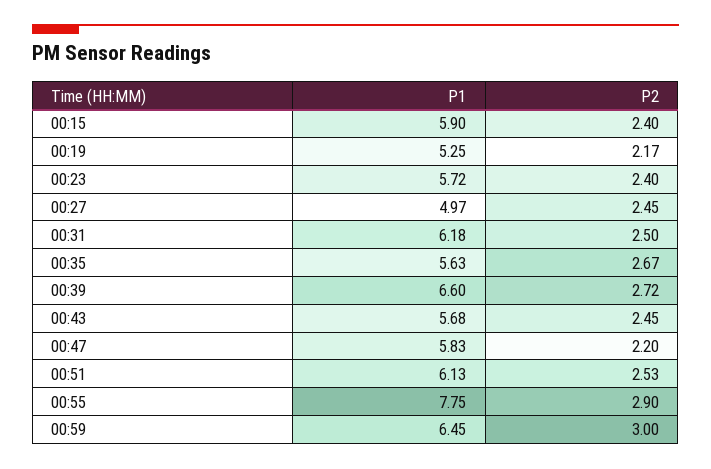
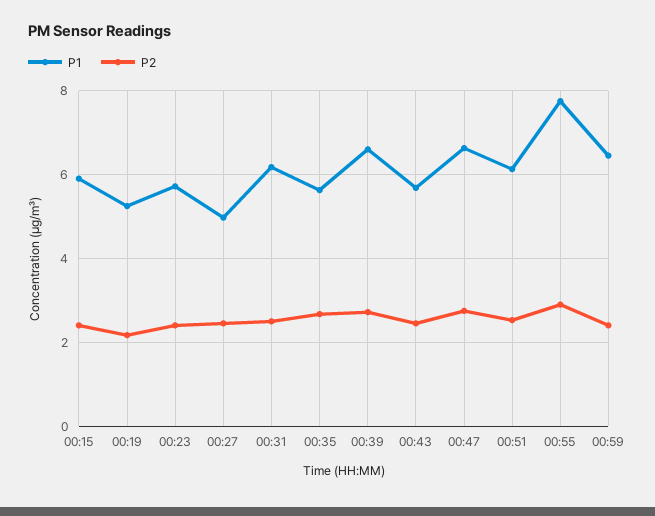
P1, 00:47: 5.83 -> 6.6
P2, 00:47: 2.2 -> 2.8
P2, 00:59: 3 -> 2.4

